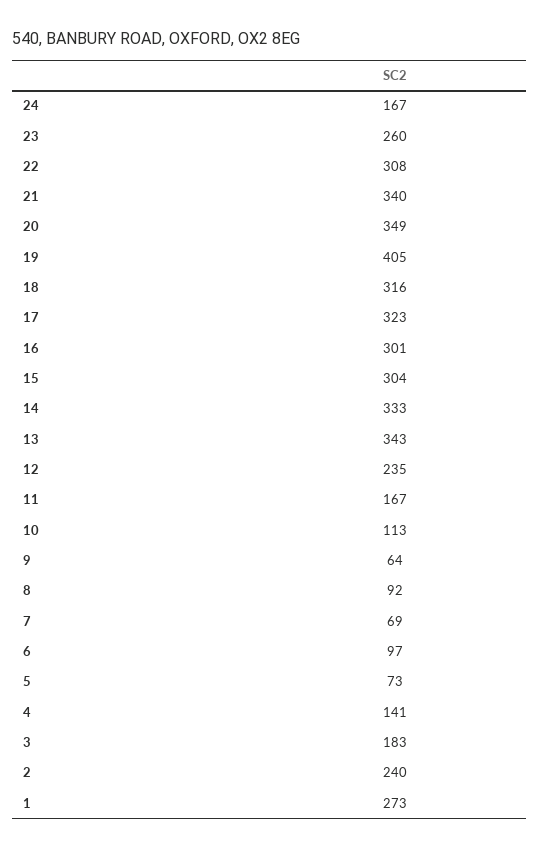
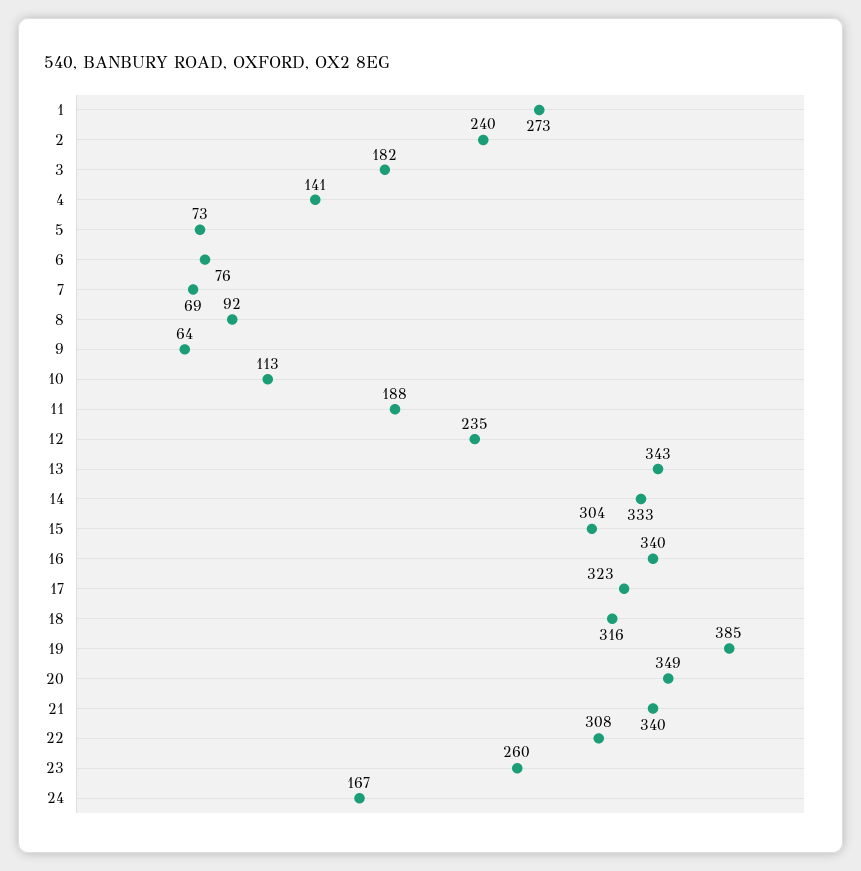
19: 405 -> 385
16: 301 -> 340
11: 167 -> 188
6: 97 -> 76
3: 183 -> 182

